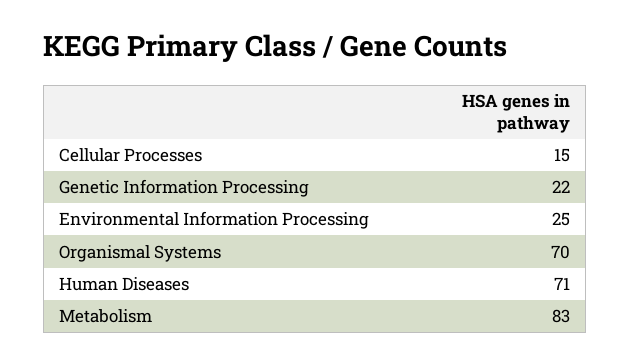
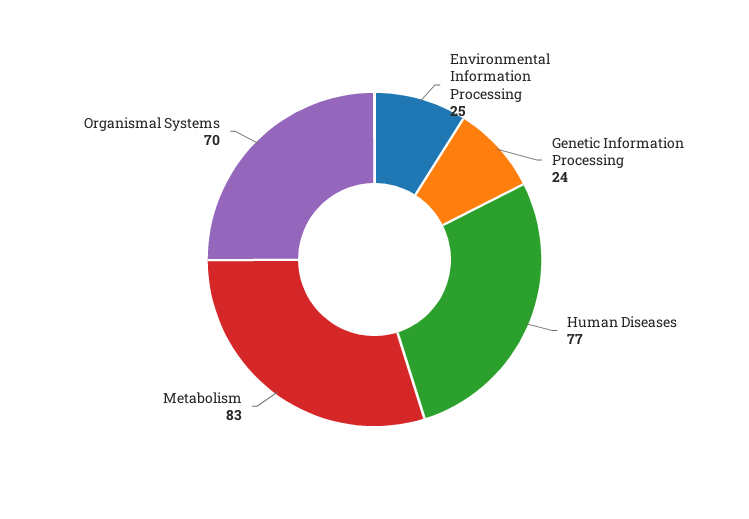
Cellular Processes: 15 -> none
Genetic Information Processing: 22 -> 24
Human Diseases: 71 -> 77

